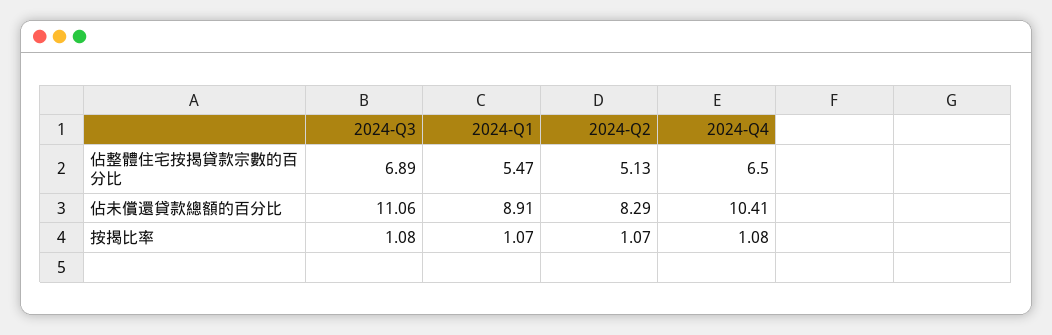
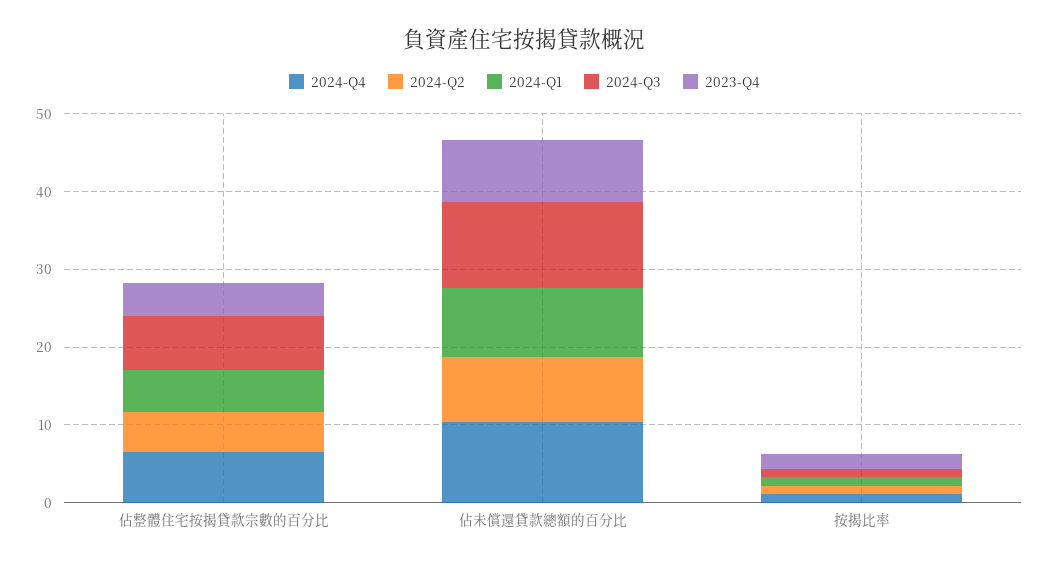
2023-Q4, 佔整體住宅按揭貸款宗數的百分比: none -> 4
2023-Q4, 佔未償還貸款總額的百分比: none -> 8
2023-Q4, 按揭比率: none -> 2

